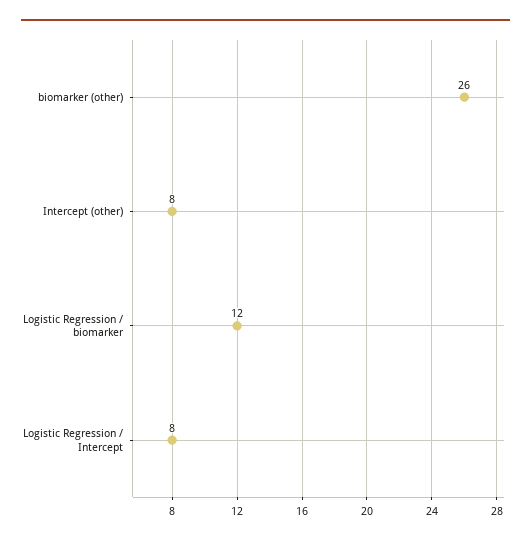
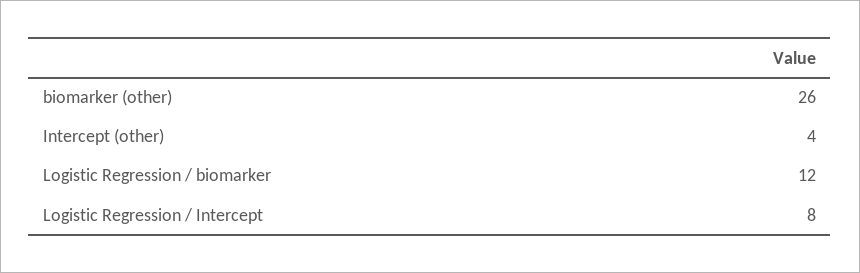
Intercept (other): 8 -> 4

